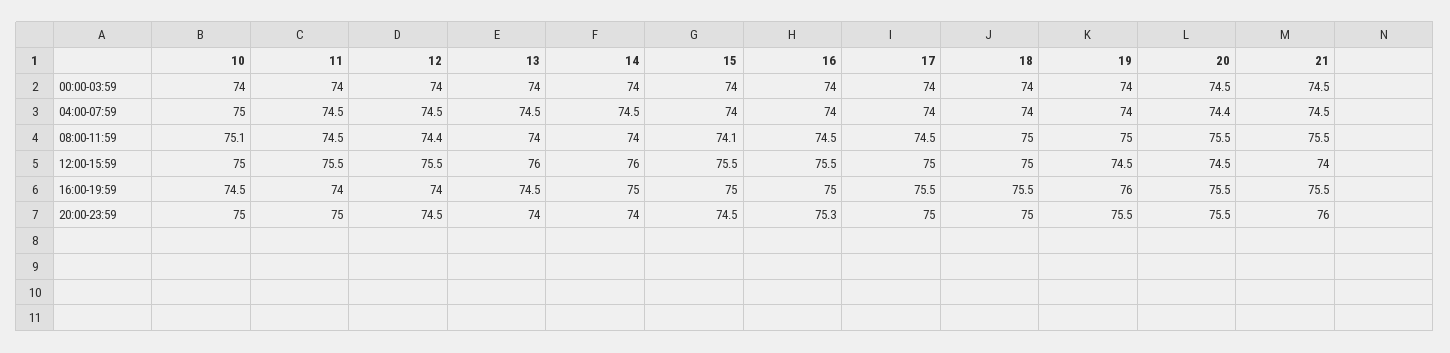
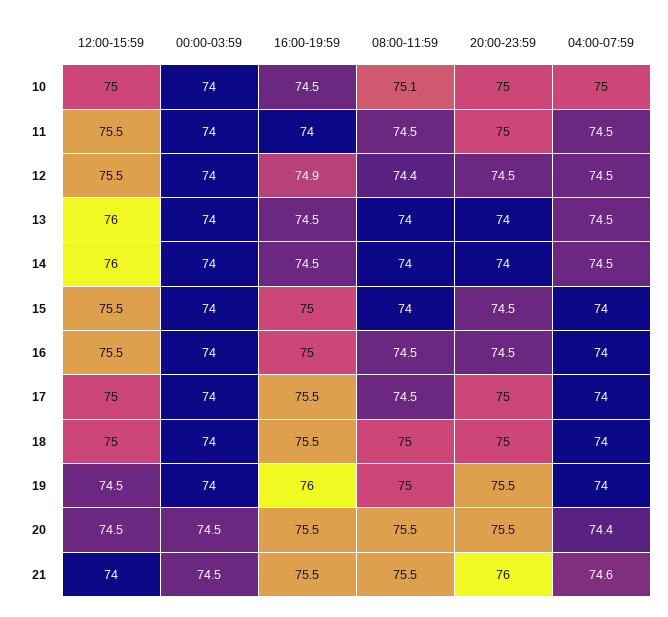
21, 04:00-07:59: 74.5 -> 74.6
15, 08:00-11:59: 74.1 -> 74
12, 16:00-19:59: 74 -> 74.9
14, 16:00-19:59: 75 -> 74.5
16, 20:00-23:59: 75.3 -> 74.5

